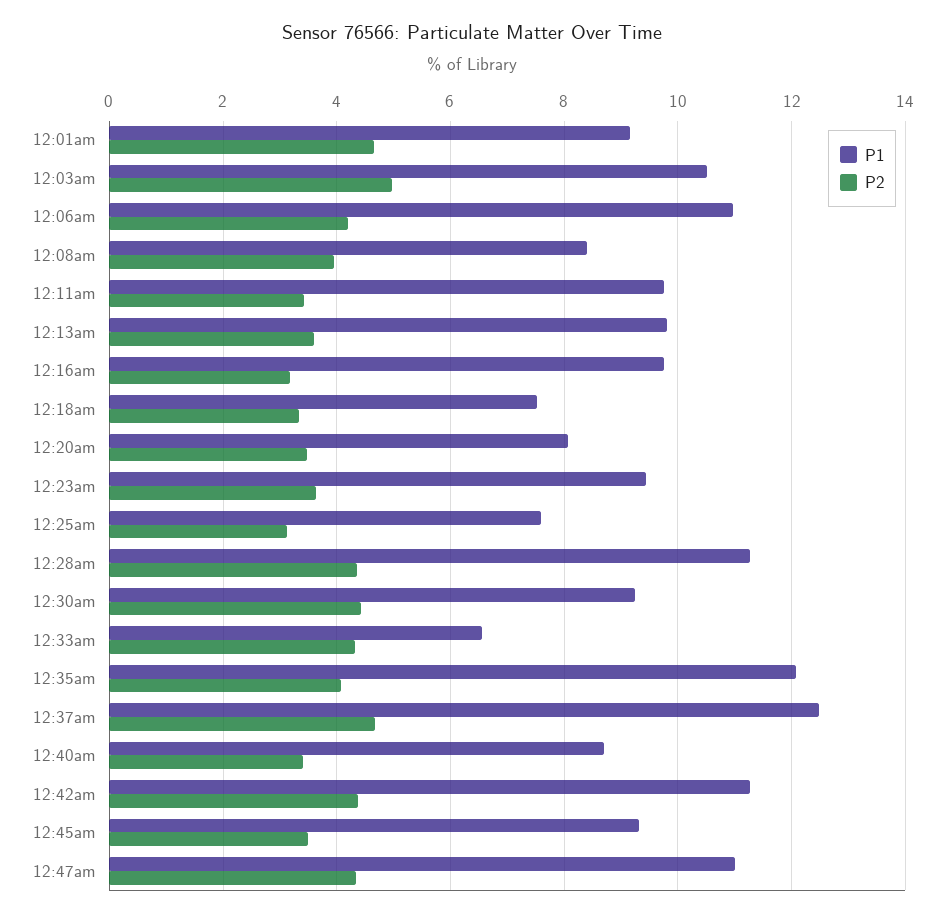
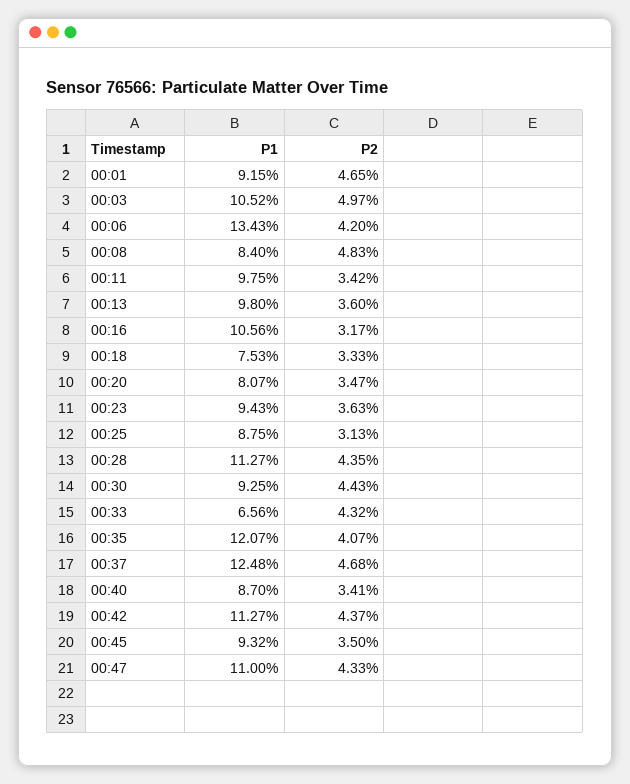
P1, 12:06am: 11 -> 13.43
P2, 12:08am: 4 -> 4.83
P1, 12:16am: 9.8 -> 10.56
P1, 12:25am: 7.6 -> 8.75

